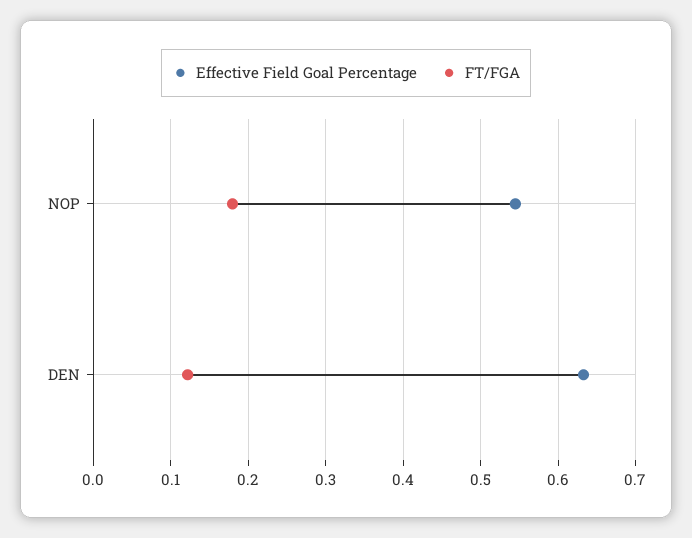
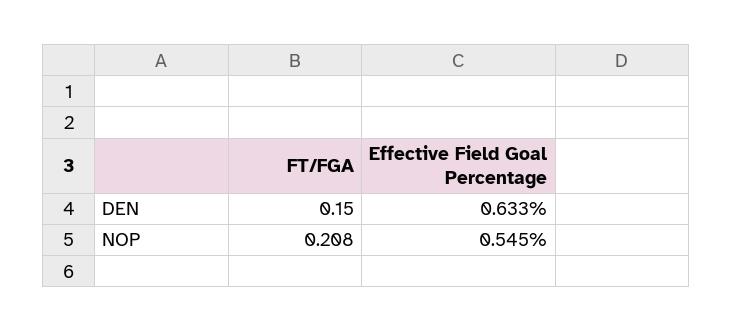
FT/FGA, NOP: 0.18 -> 0.208
FT/FGA, DEN: 0.12 -> 0.15

